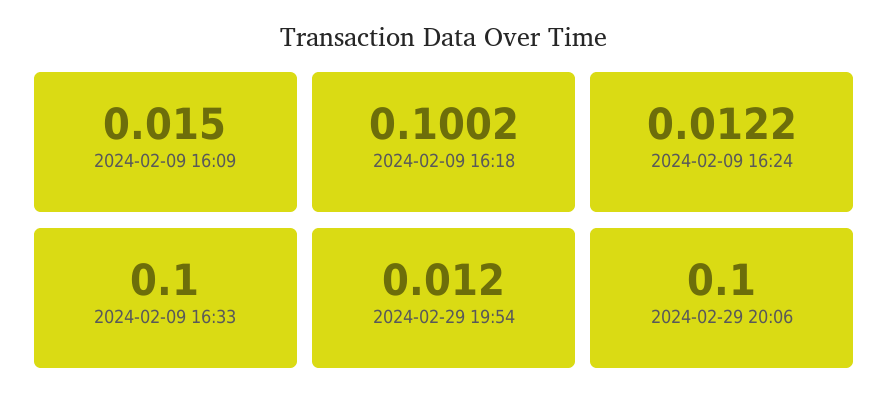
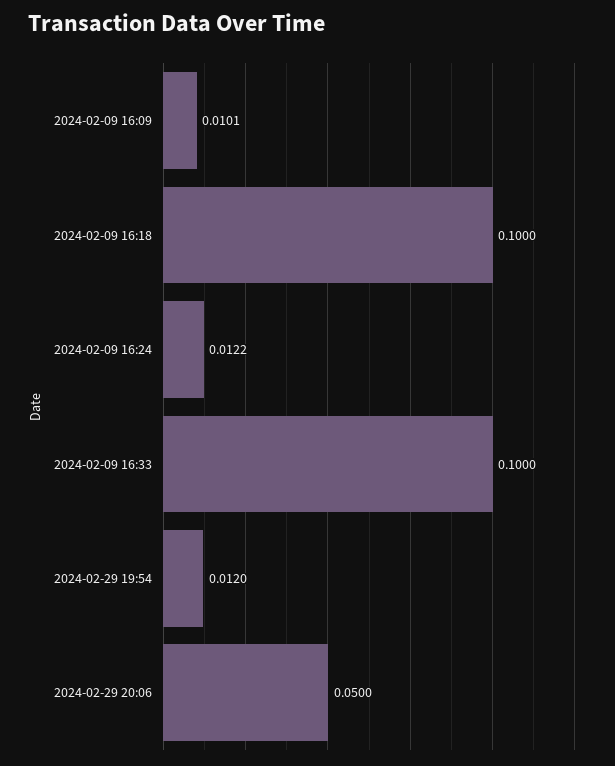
2024-02-09 16:09: 0.015 -> 0.0101
2024-02-09 16:18: 0.1002 -> 0.1
2024-02-29 20:06: 0.1 -> 0.05

